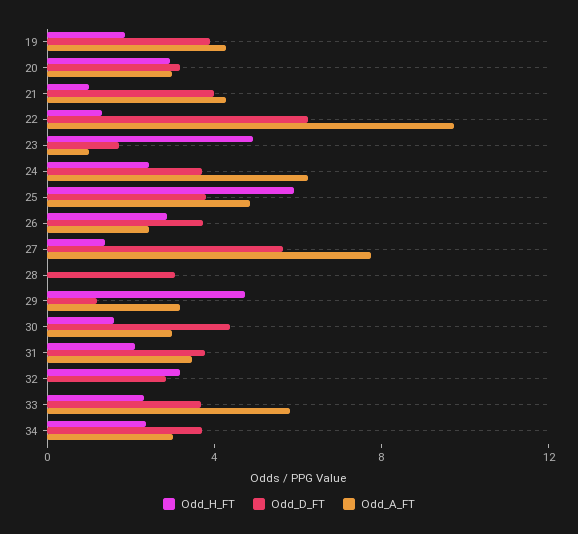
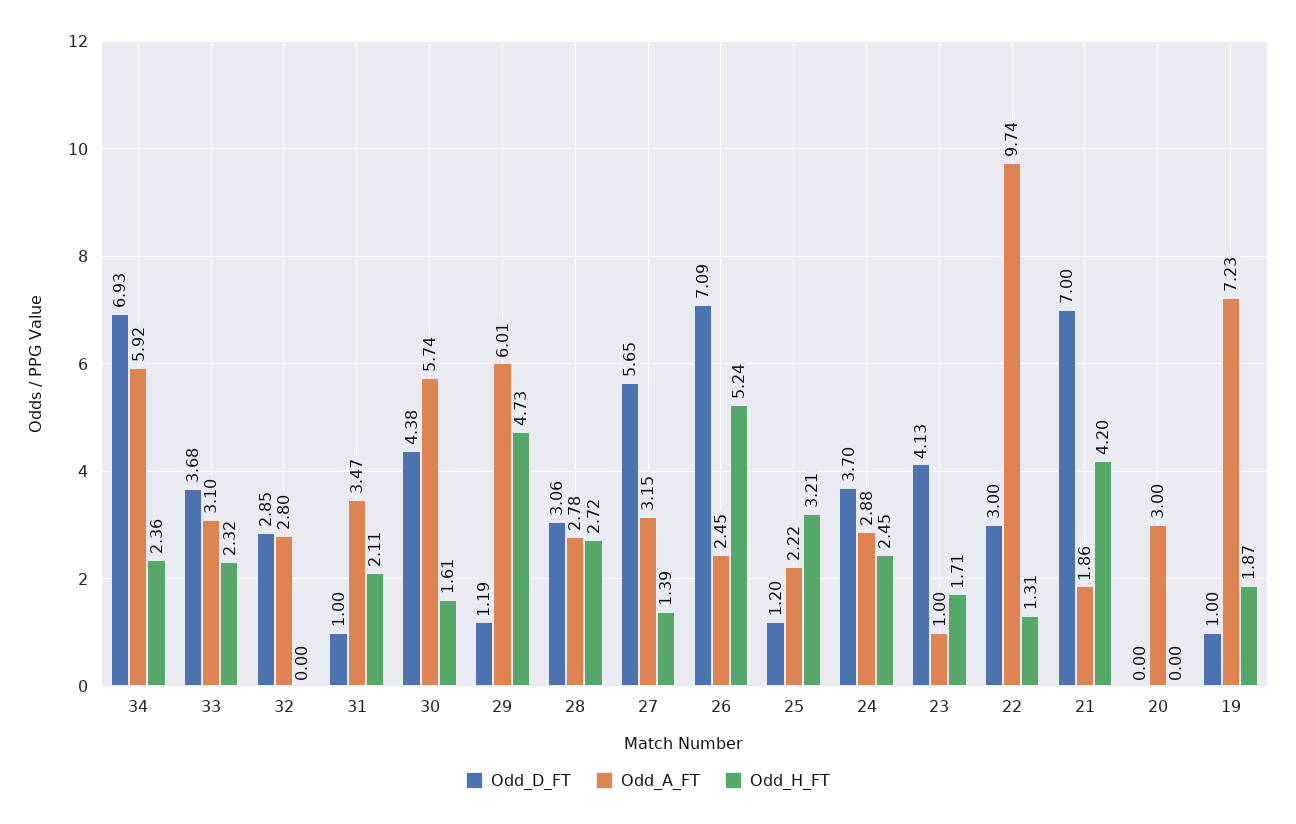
Odd_D_FT, 19: 4 -> 1
Odd_A_FT, 19: 4 -> 7.23
Odd_H_FT, 20: 3 -> 0
Odd_D_FT, 20: 3 -> 0
Odd_H_FT, 21: 1 -> 4.2
Odd_D_FT, 21: 4 -> 7
Odd_A_FT, 21: 4 -> 1.86
Odd_D_FT, 22: 6 -> 3
Odd_H_FT, 23: 5 -> 1.71
Odd_D_FT, 23: 2 -> 4.13
Odd_A_FT, 24: 6 -> 2.88
Odd_H_FT, 25: 6 -> 3.21
Odd_D_FT, 25: 4 -> 1.2
Odd_A_FT, 25: 5 -> 2.22
Odd_H_FT, 26: 3 -> 5.24
Odd_D_FT, 26: 4 -> 7.09
Odd_A_FT, 27: 8 -> 3.15
Odd_H_FT, 28: 0 -> 2.72
Odd_A_FT, 28: 0 -> 2.78
Odd_A_FT, 29: 3 -> 6.01
Odd_A_FT, 30: 3 -> 5.74
Odd_D_FT, 31: 4 -> 1
Odd_H_FT, 32: 3 -> 0
Odd_A_FT, 32: 0 -> 2.8
Odd_A_FT, 33: 6 -> 3.1
Odd_D_FT, 34: 4 -> 6.93
Odd_A_FT, 34: 3 -> 5.92

